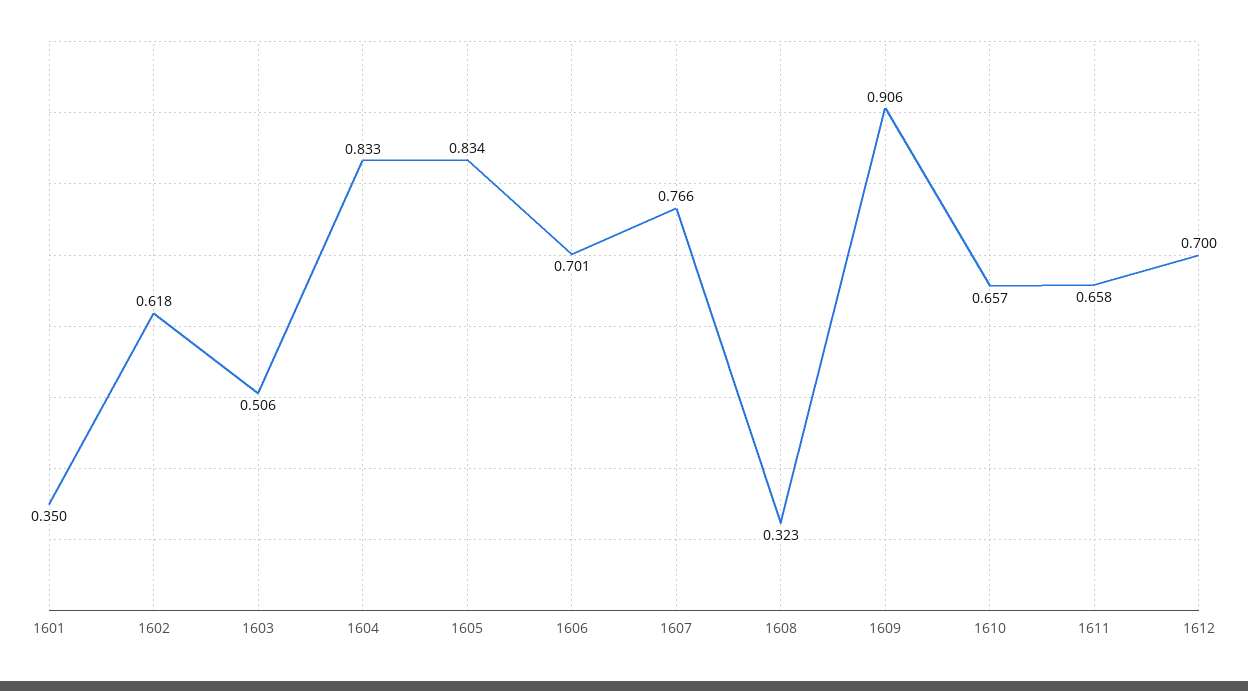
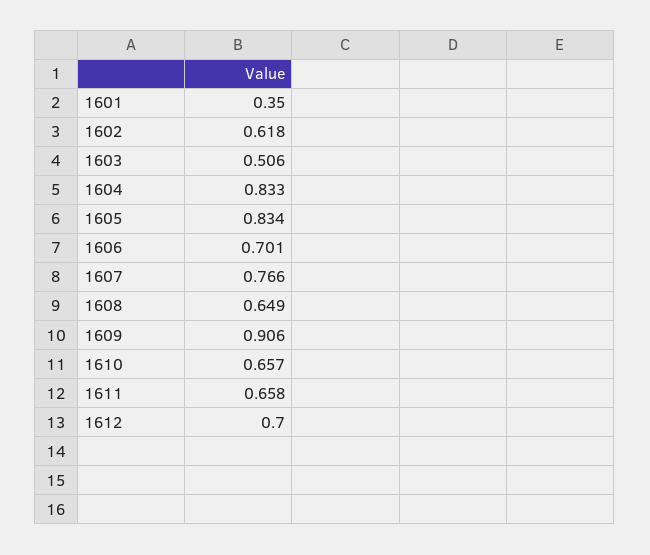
1608: 0.323 -> 0.649

